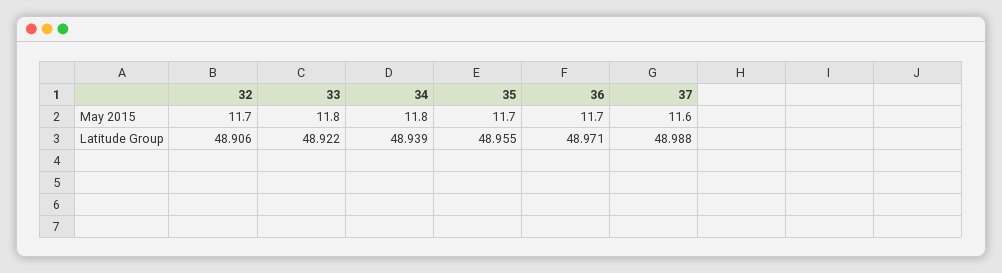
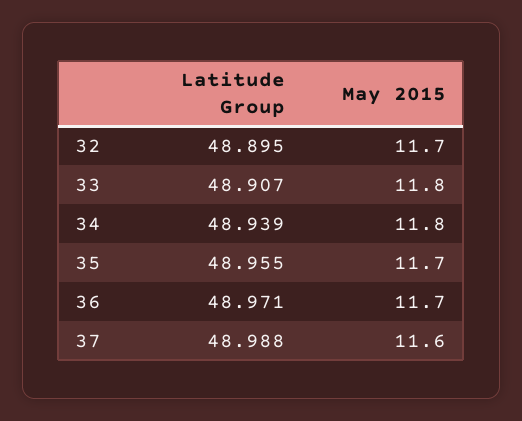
32, Latitude Group: 48.906 -> 48.895
33, Latitude Group: 48.922 -> 48.907

